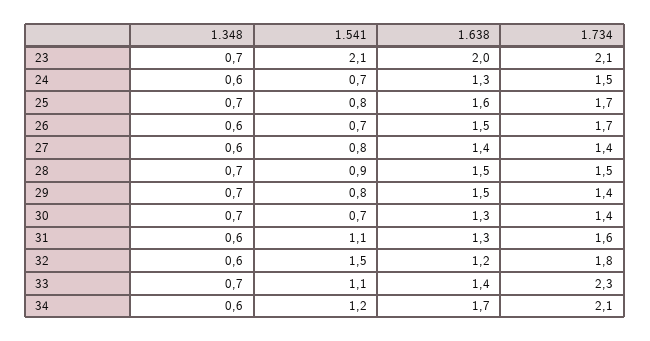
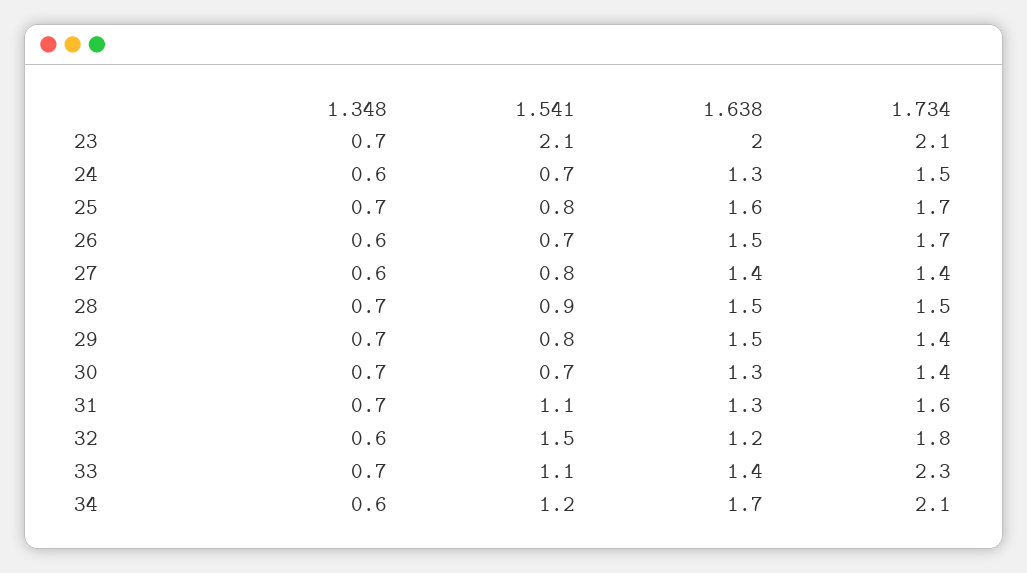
1.348, 31: 0.6 -> 0.7

